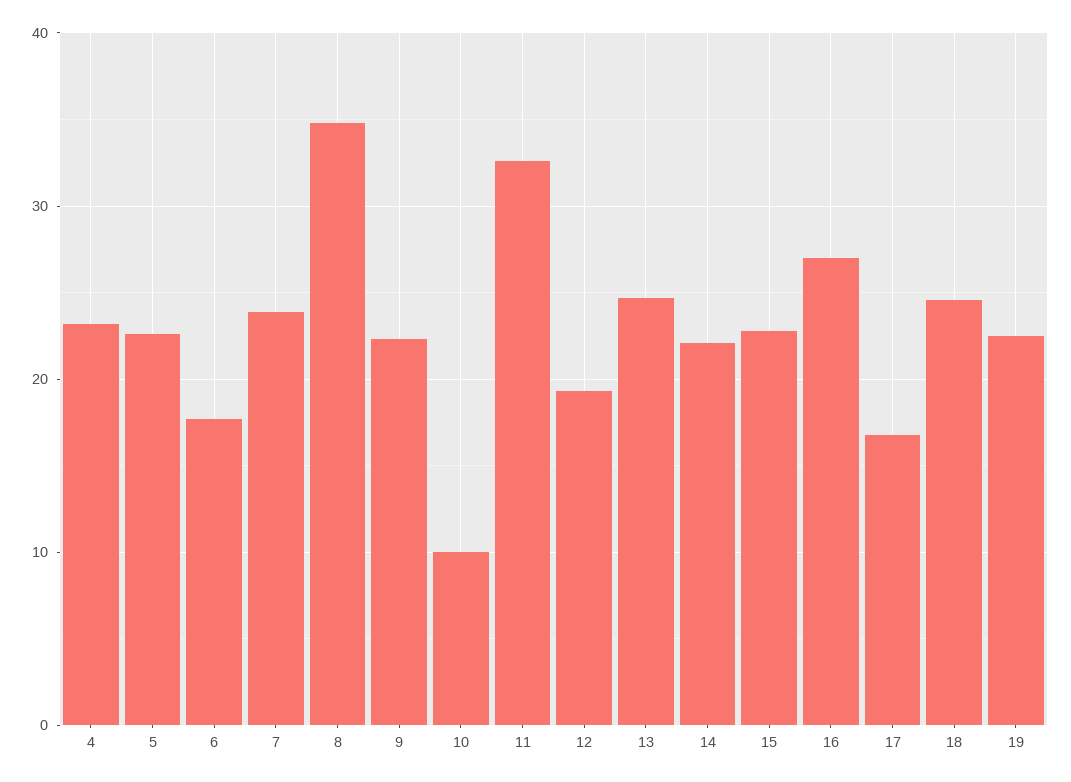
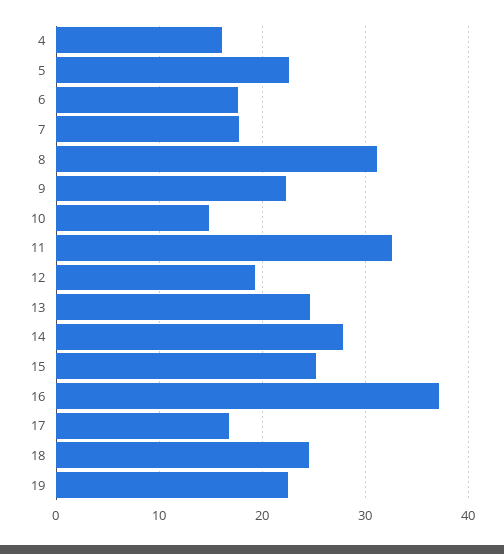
4: 23 -> 16
7: 24 -> 18
8: 35 -> 31
10: 10 -> 15
14: 22 -> 28
15: 23 -> 25
16: 27 -> 37

